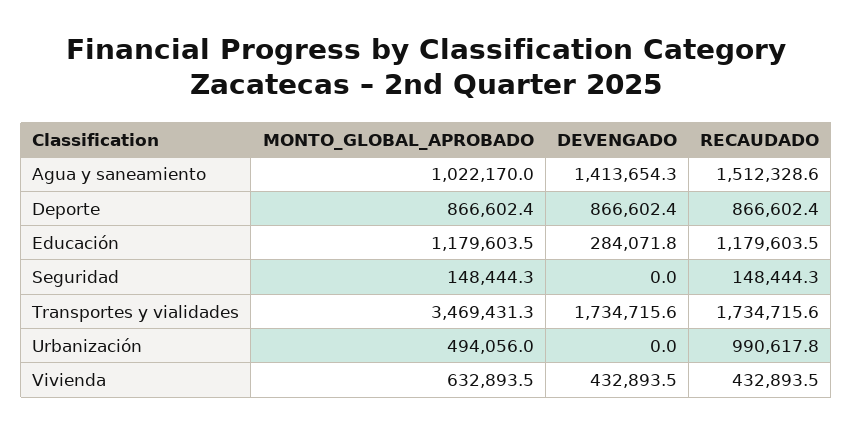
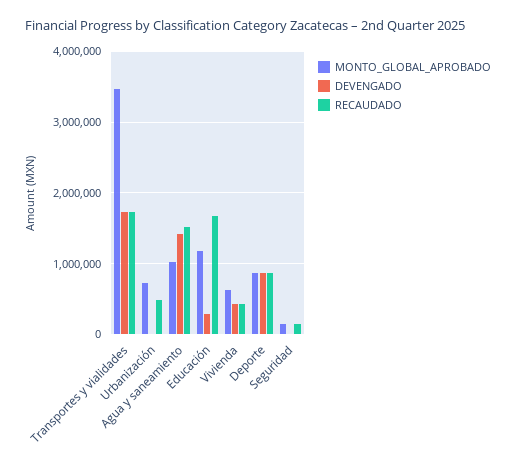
RECAUDADO, Educación: 1179603.5 -> 1700000
MONTO_GLOBAL_APROBADO, Urbanización: 494056 -> 700000
RECAUDADO, Urbanización: 990617.8 -> 500000

